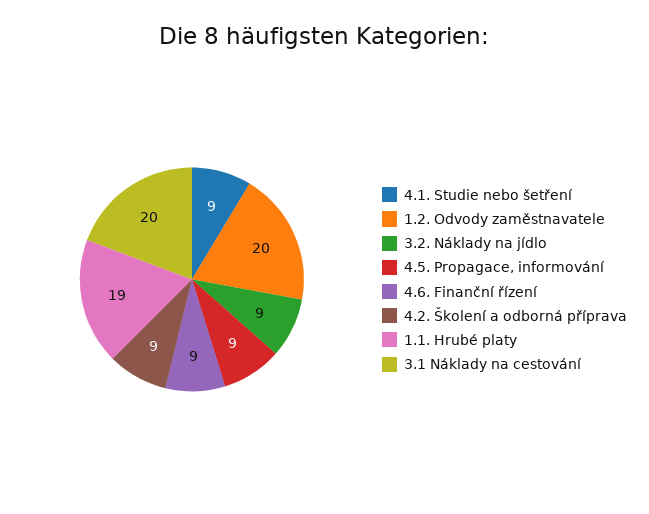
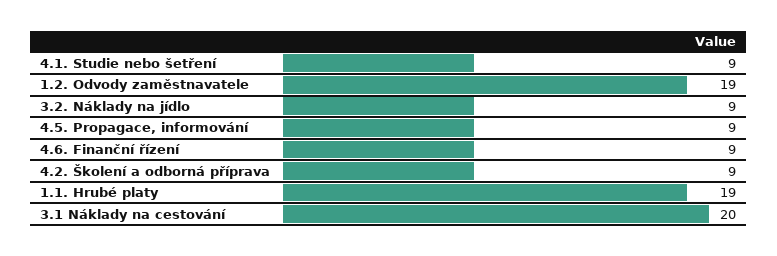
1.2. Odvody zaměstnavatele: 20 -> 19

